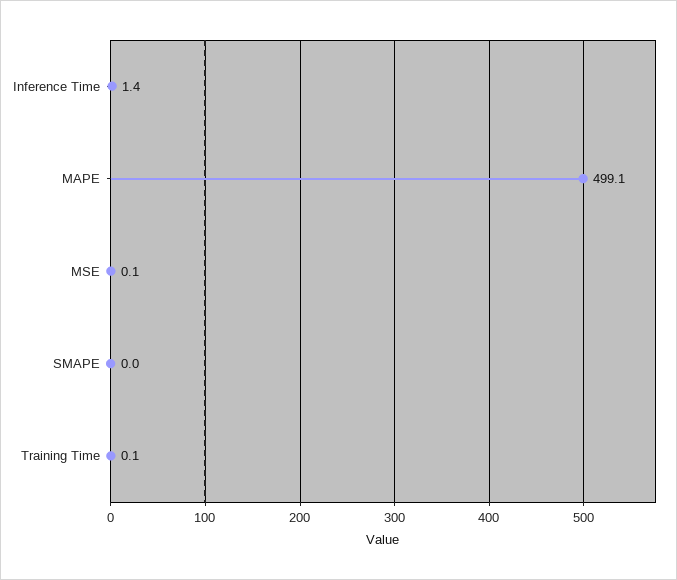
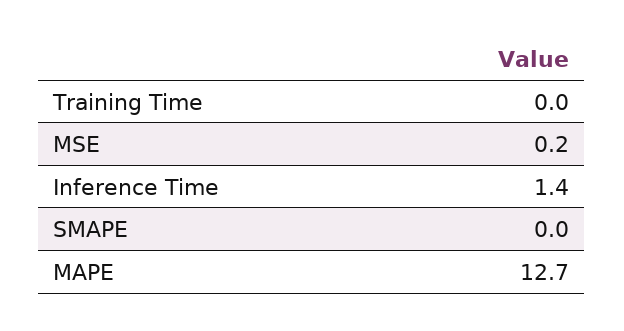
MAPE: 499.1 -> 12.7
MSE: 0.1 -> 0.2
Training Time: 0.1 -> 0

